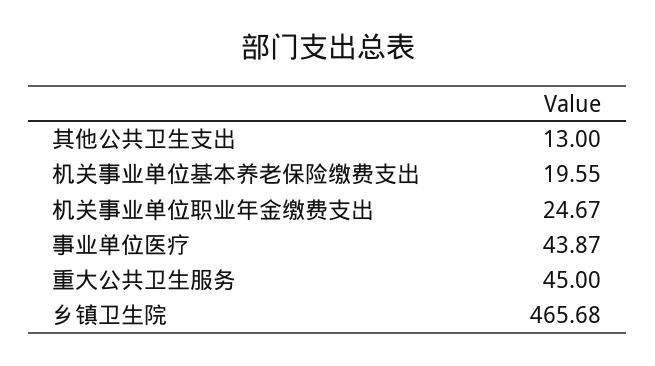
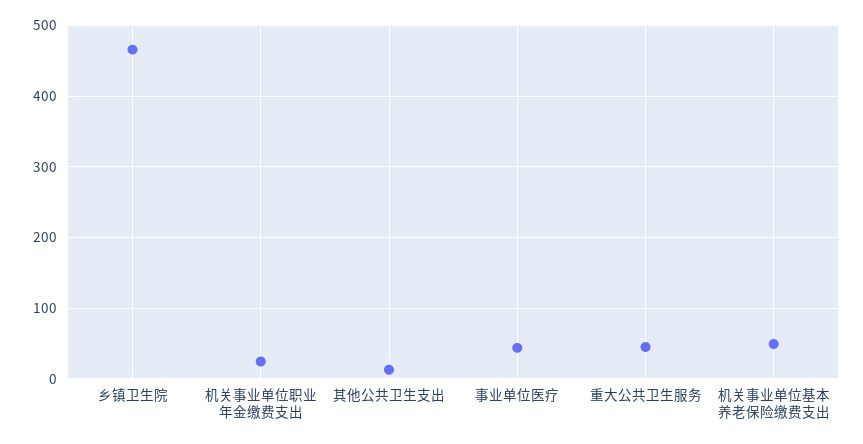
机关事业单位基本养老保险缴费支出: 19.55 -> 50

